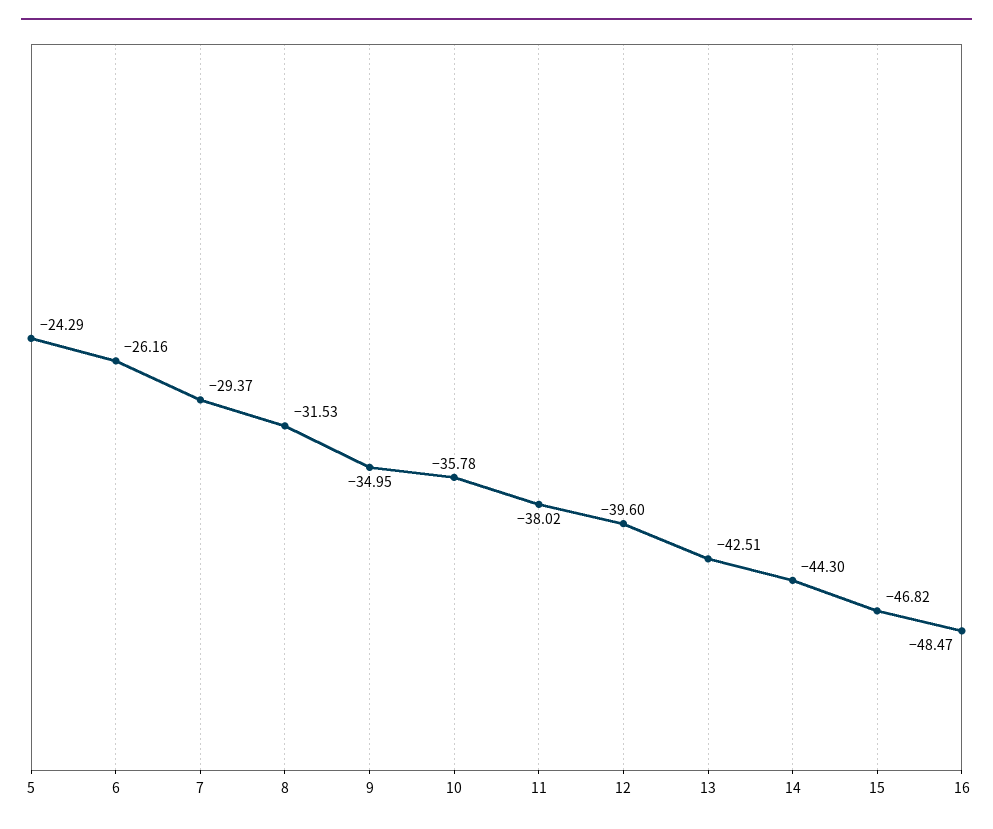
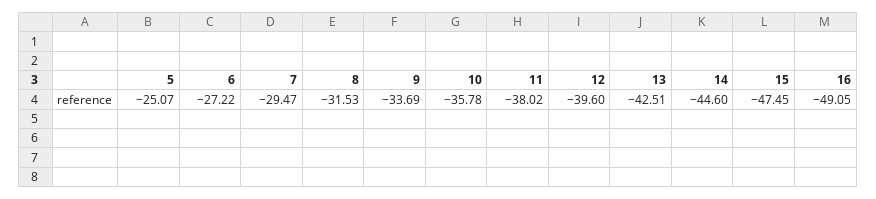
5: -24.29 -> -25.07
6: -26.16 -> -27.22
7: -29.37 -> -29.47
9: -34.95 -> -33.69
14: -44.3 -> -44.6
15: -46.82 -> -47.45
16: -48.47 -> -49.05

